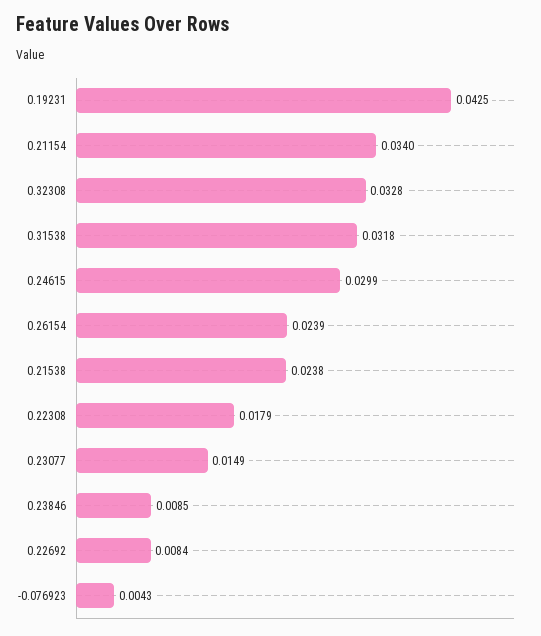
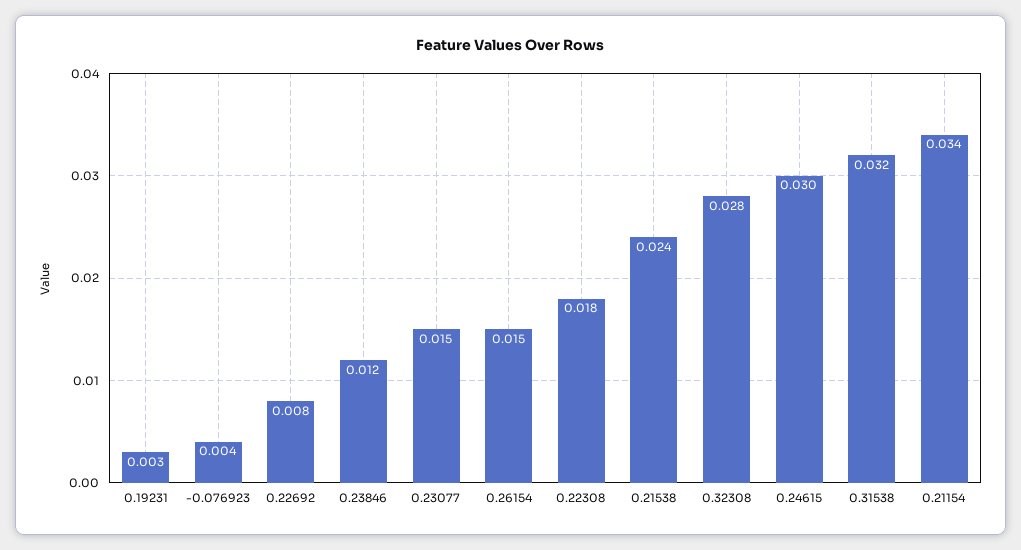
0.19231: 0.0425 -> 0.003
0.32308: 0.0328 -> 0.028
0.26154: 0.0239 -> 0.015
0.23846: 0.0085 -> 0.012

